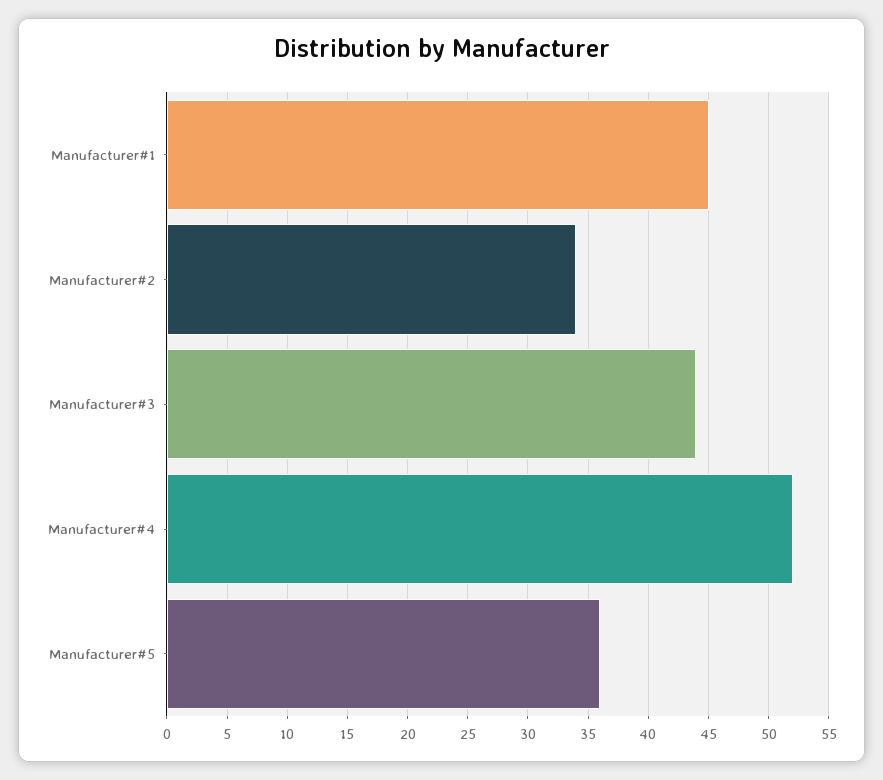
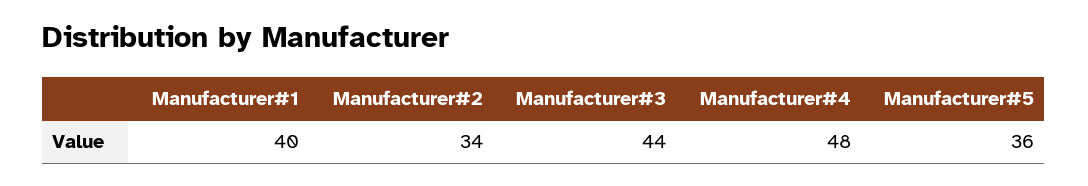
Manufacturer#1: 45 -> 40
Manufacturer#4: 52 -> 48

